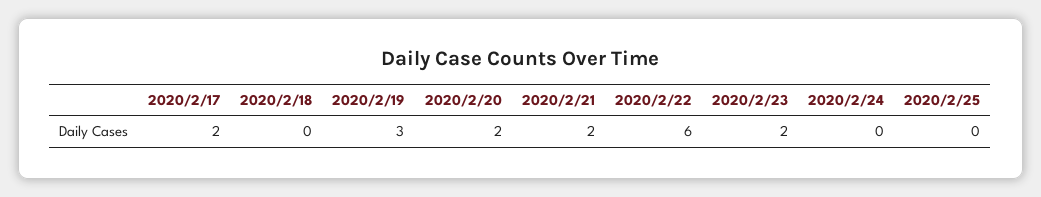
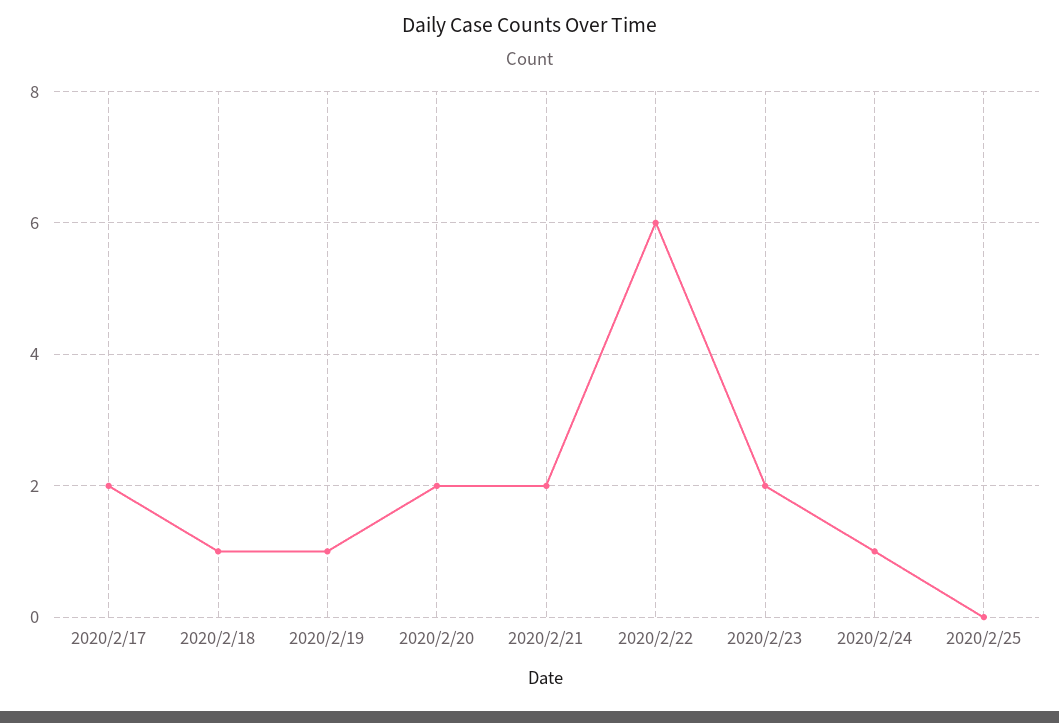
2020/2/18: 0 -> 1
2020/2/19: 3 -> 1
2020/2/24: 0 -> 1

